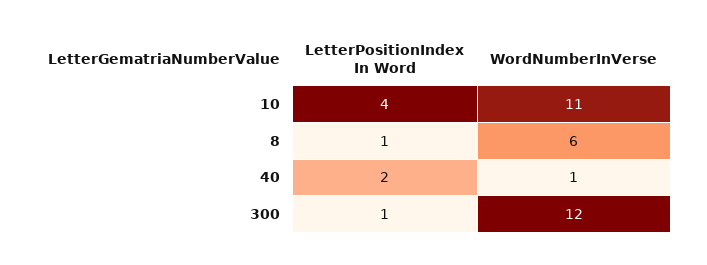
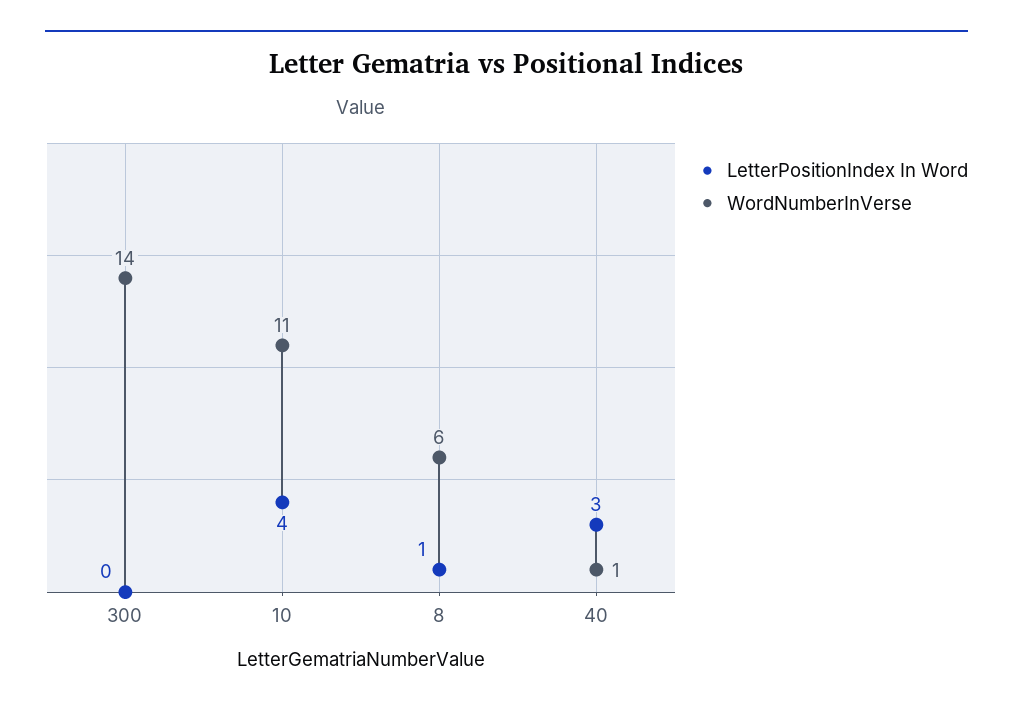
LetterPositionIndex In Word, 40: 2 -> 3
LetterPositionIndex In Word, 300: 1 -> 0
WordNumberInVerse, 300: 12 -> 14

